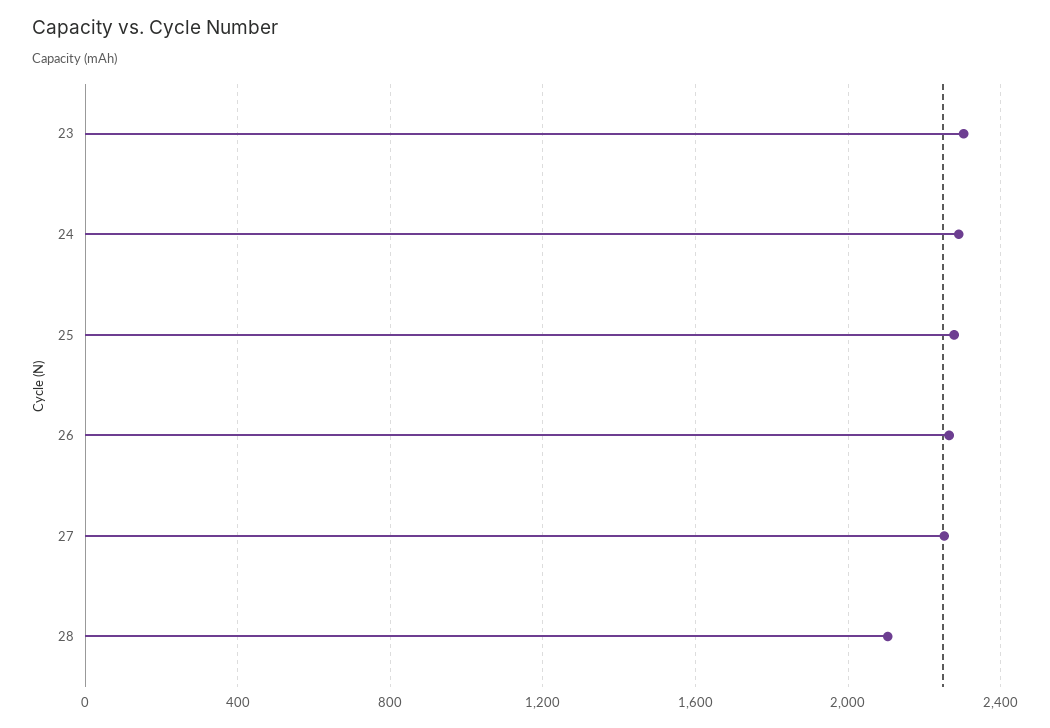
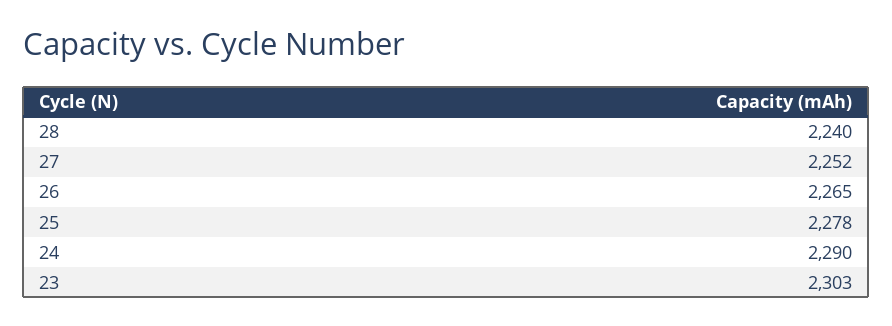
28: 2100 -> 2240

